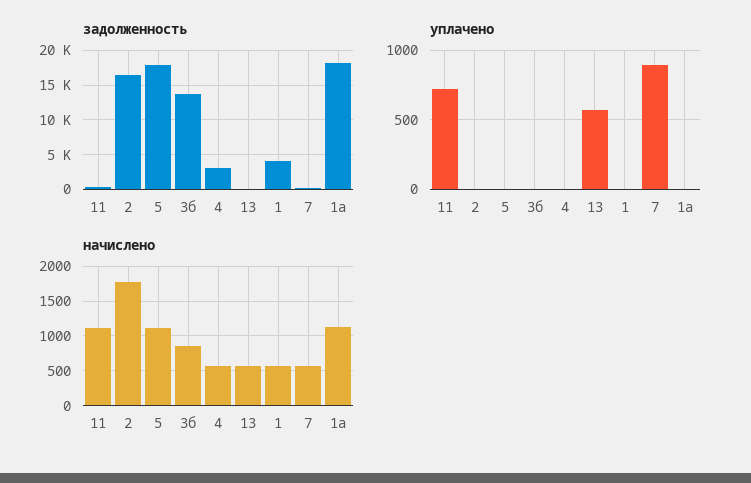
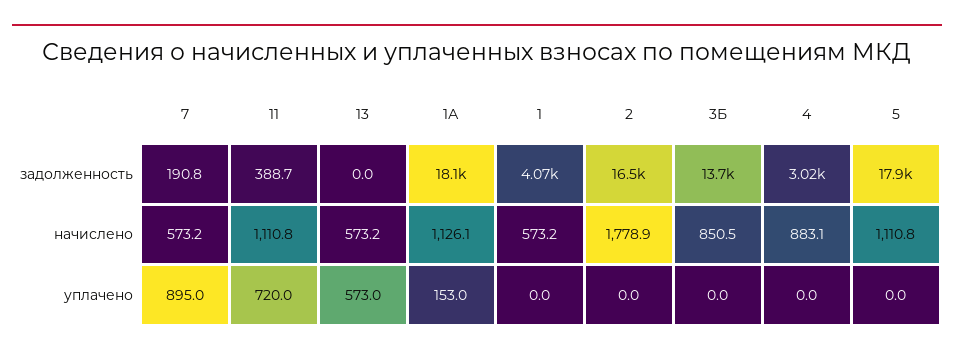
уплачено, 1а: 0 -> 153
начислено, 4: 600 -> 883.1

